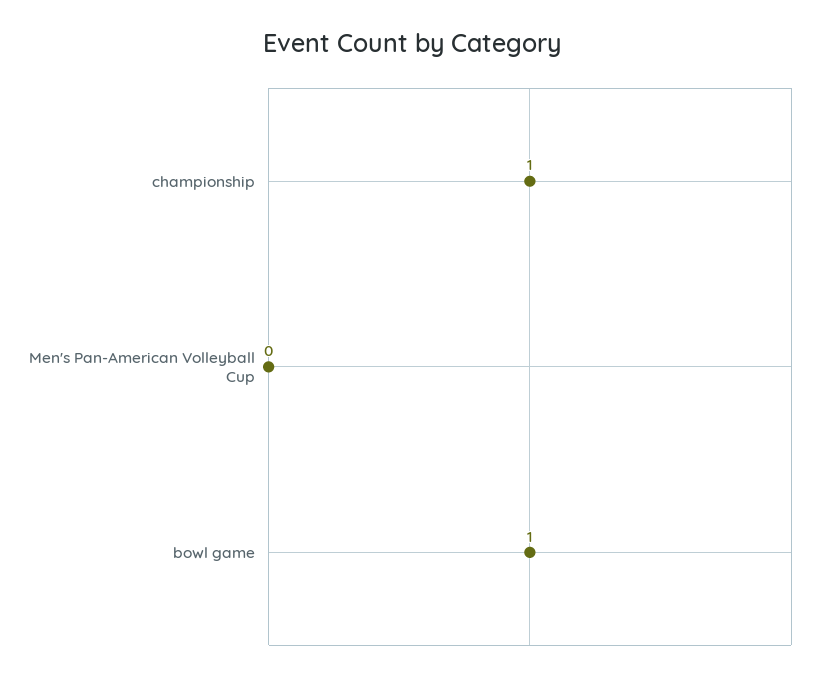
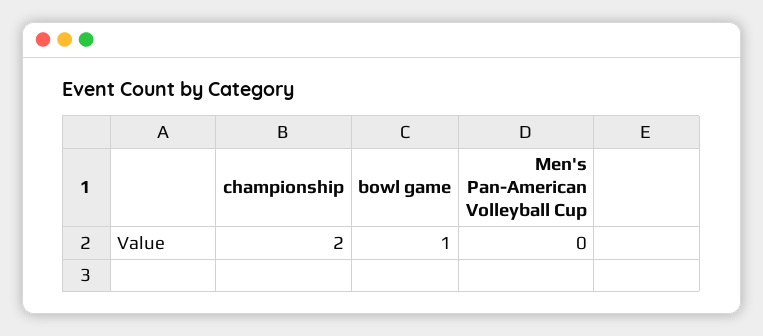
championship: 1 -> 2

